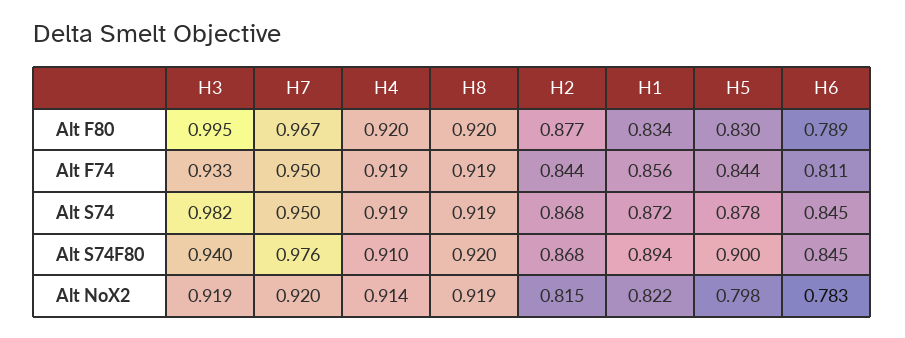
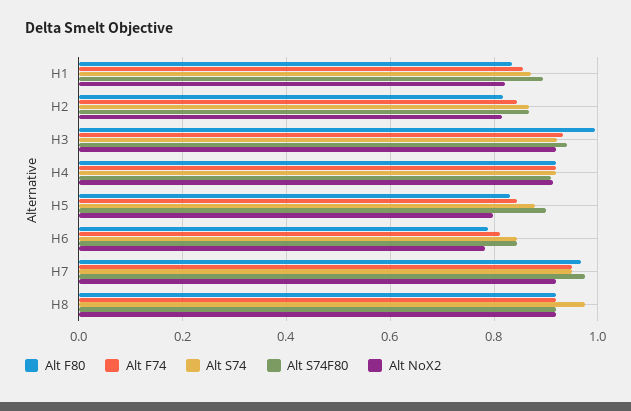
Alt F80, H2: 0.877 -> 0.82
Alt S74, H3: 0.982 -> 0.92
Alt S74, H8: 0.919 -> 0.98

